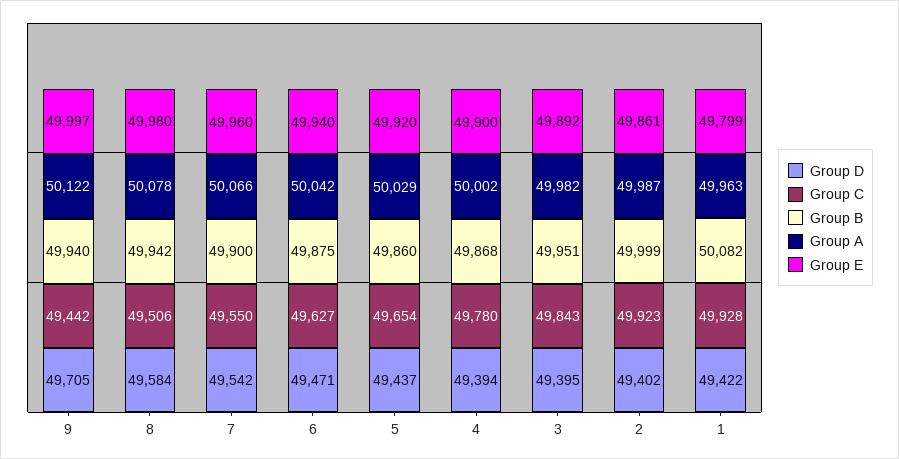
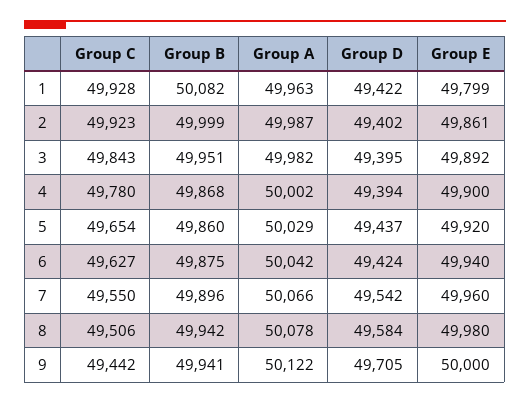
Group B, 9: 49940 -> 49941
Group E, 9: 49997 -> 50000
Group B, 7: 49900 -> 49896
Group D, 6: 49471 -> 49424

